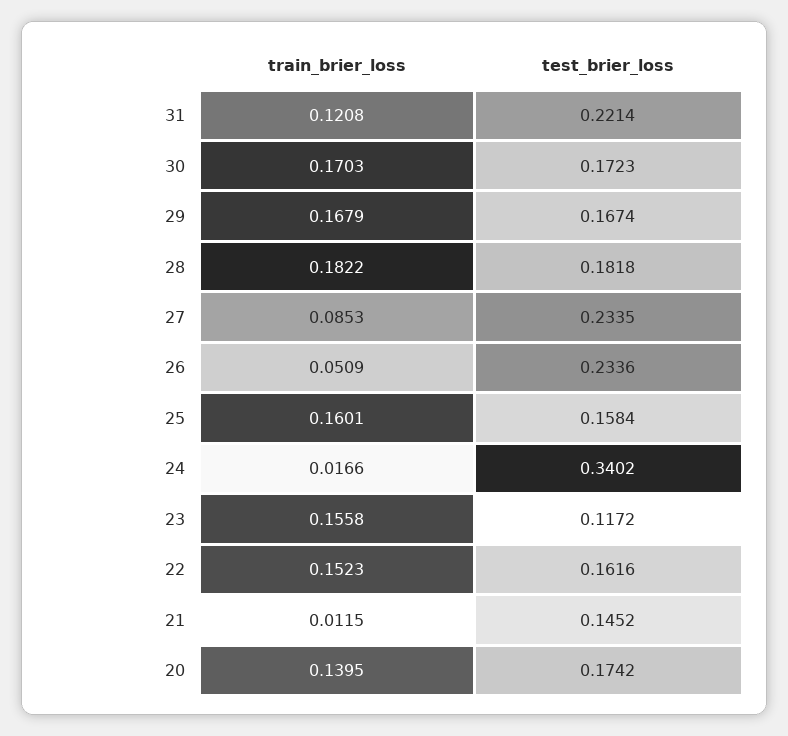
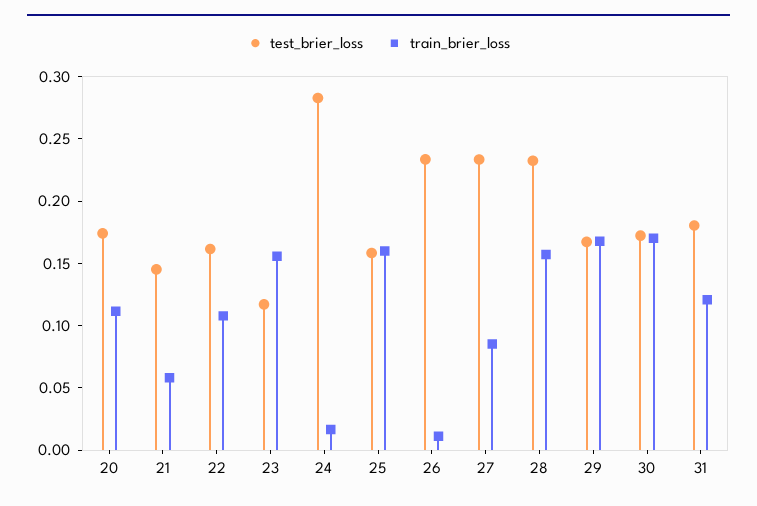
test_brier_loss, 31: 0.2214 -> 0.18
train_brier_loss, 28: 0.1822 -> 0.16
test_brier_loss, 28: 0.1818 -> 0.23
train_brier_loss, 26: 0.0509 -> 0.01
test_brier_loss, 24: 0.3402 -> 0.28
train_brier_loss, 22: 0.1523 -> 0.11
train_brier_loss, 21: 0.0115 -> 0.06
train_brier_loss, 20: 0.1395 -> 0.11

